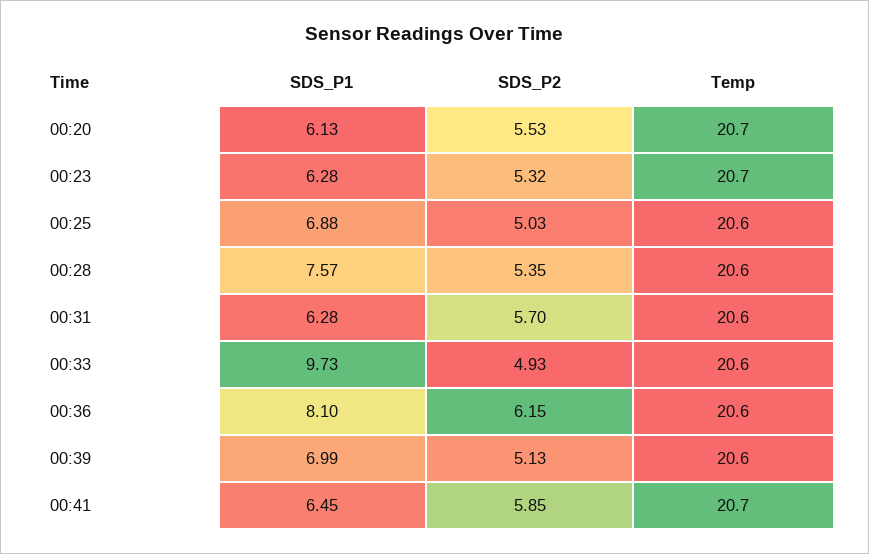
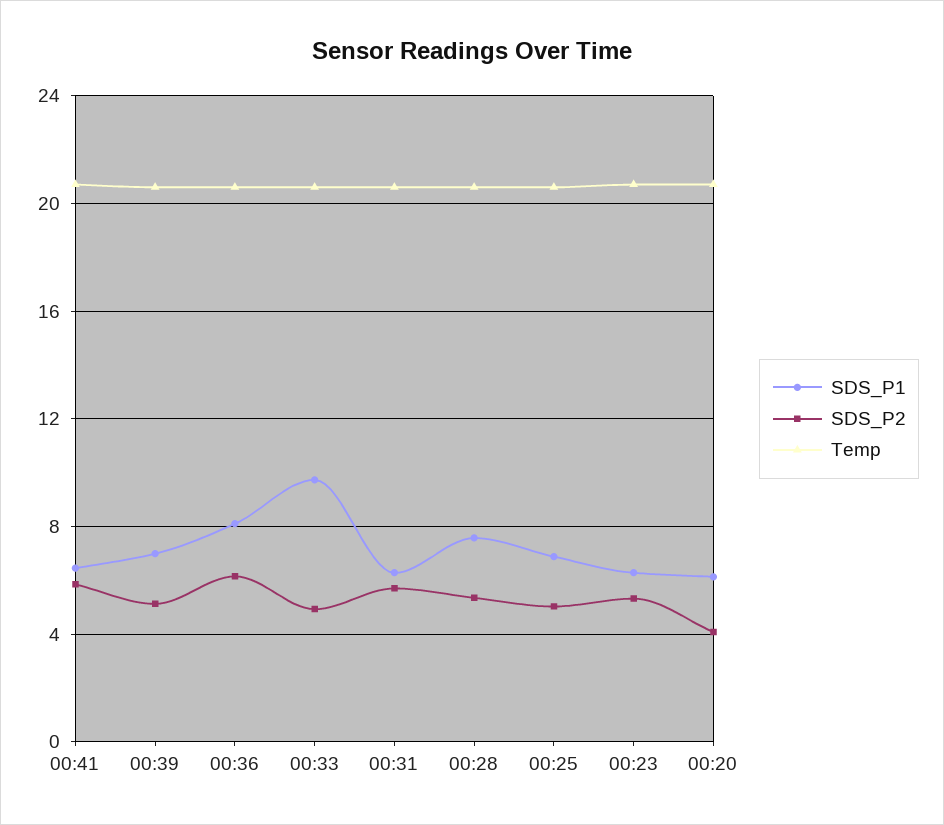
SDS_P2, 00:20: 5.53 -> 4

